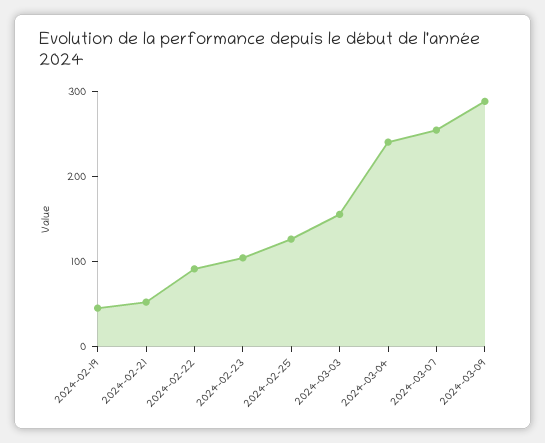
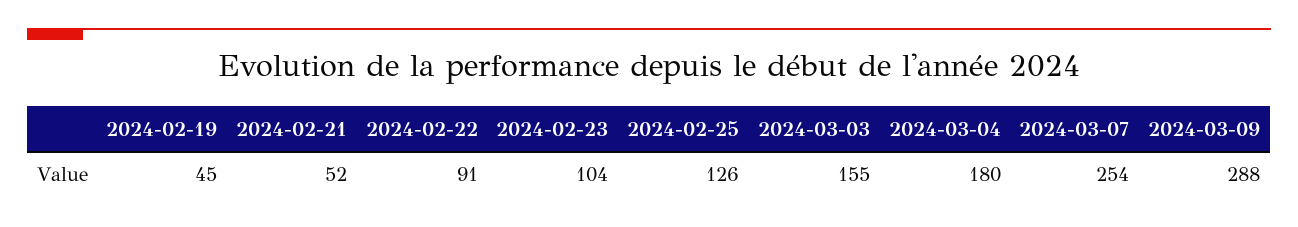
2024-03-04: 240 -> 180

